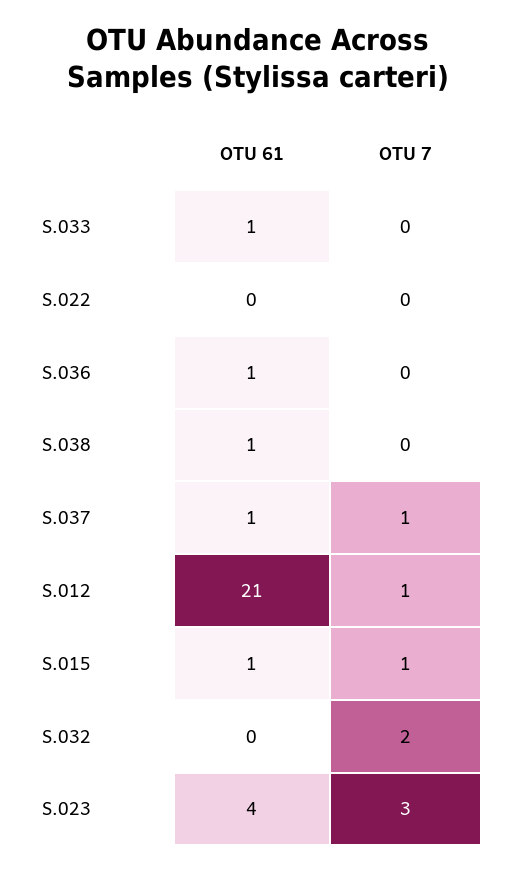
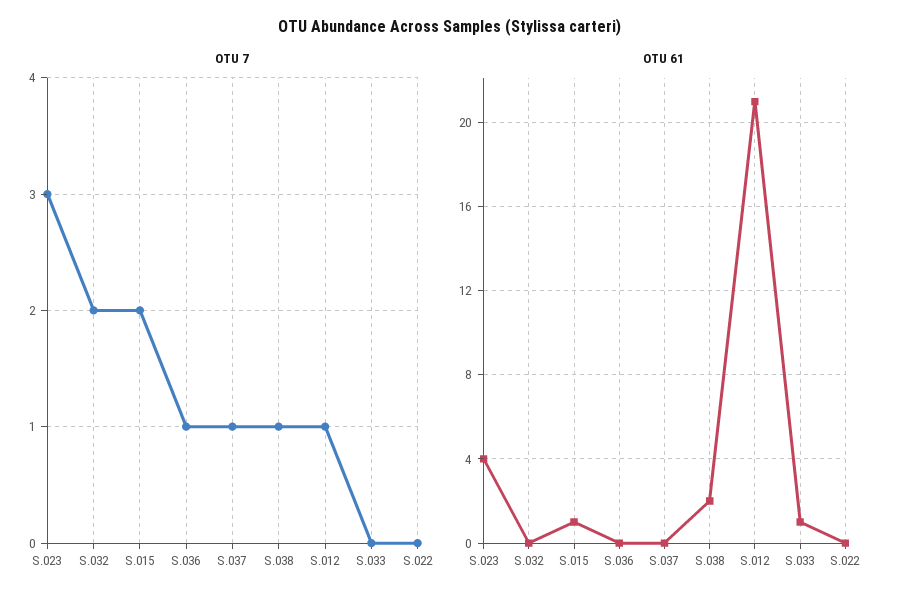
OTU 61, S.036: 1 -> 0
OTU 7, S.036: 0 -> 1
OTU 61, S.038: 1 -> 2
OTU 7, S.038: 0 -> 1
OTU 61, S.037: 1 -> 0
OTU 7, S.015: 1 -> 2

